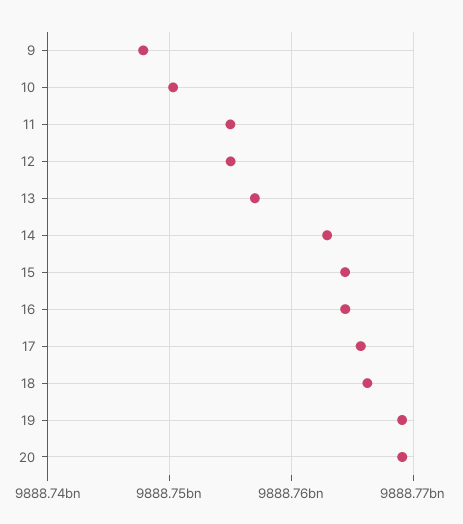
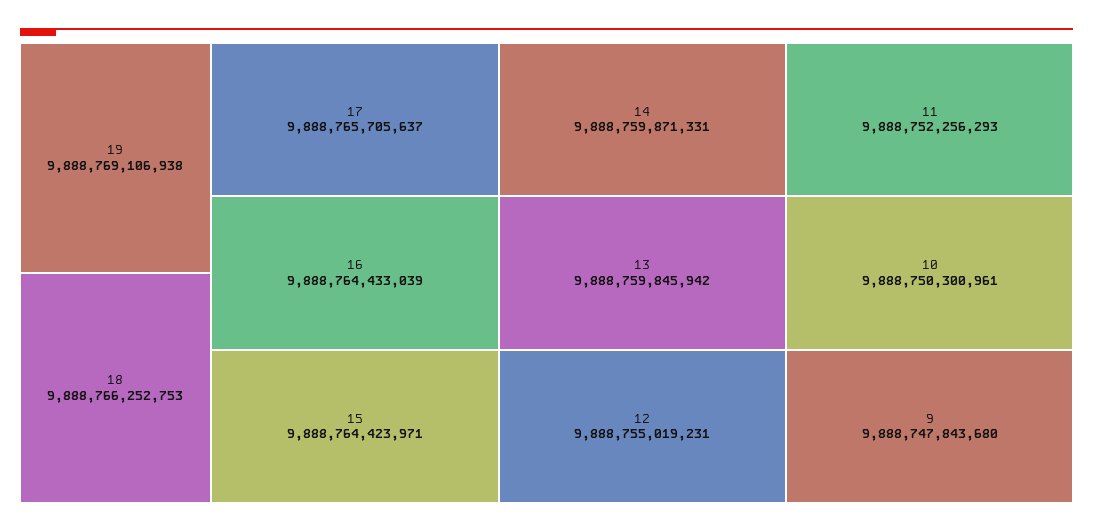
11: 9888755000000 -> 9888752256293
13: 9888757000000 -> 9888759845942
14: 9888763000000 -> 9888759871331
20: 9888769000000 -> none

